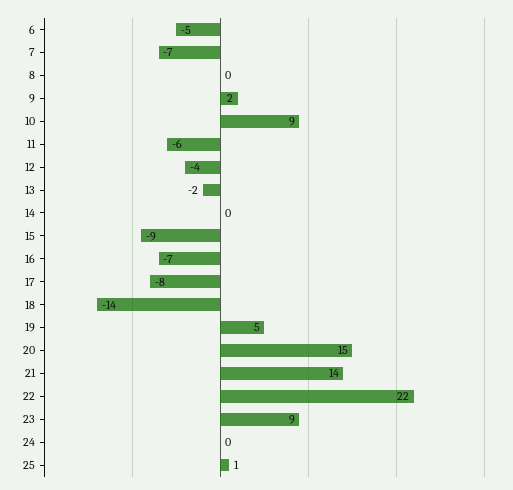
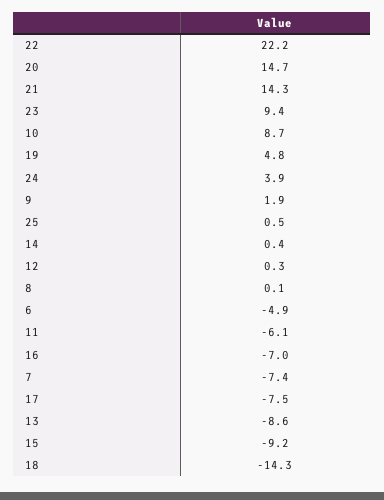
12: -4 -> 0.3
13: -2 -> -8.6
24: 0 -> 3.9

